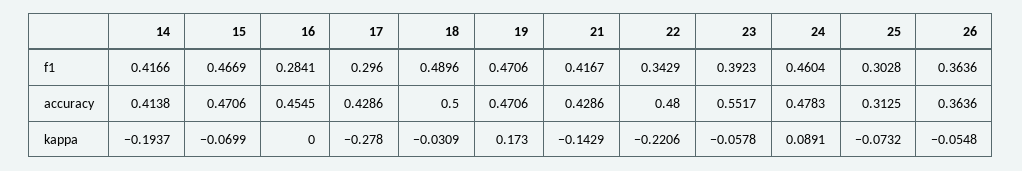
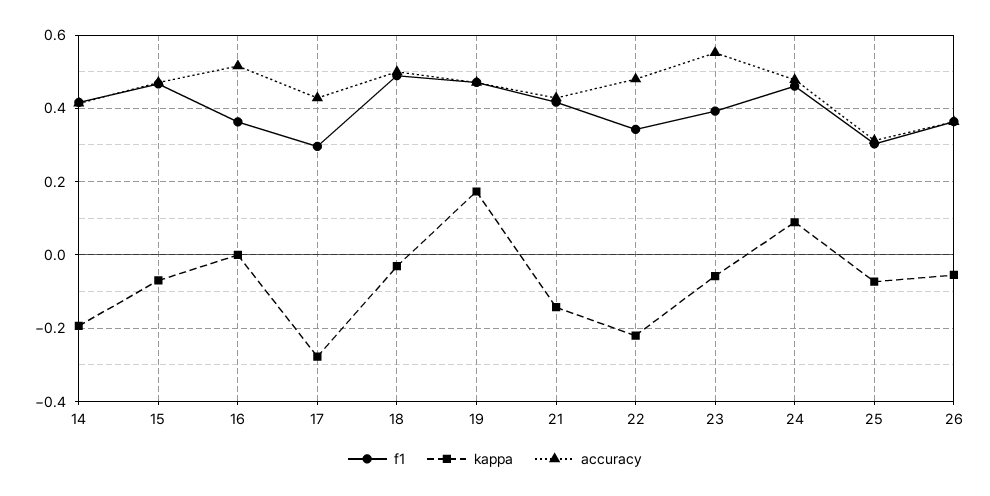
f1, 16: 0.2841 -> 0.36
accuracy, 16: 0.4545 -> 0.52

